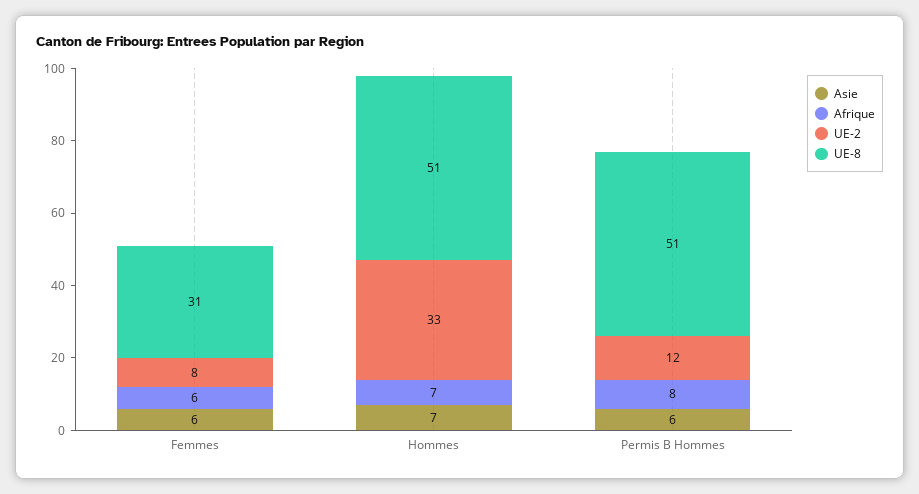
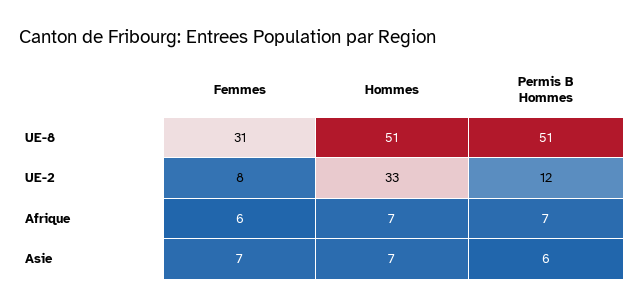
Asie, Femmes: 6 -> 7
Afrique, Permis B Hommes: 8 -> 7

